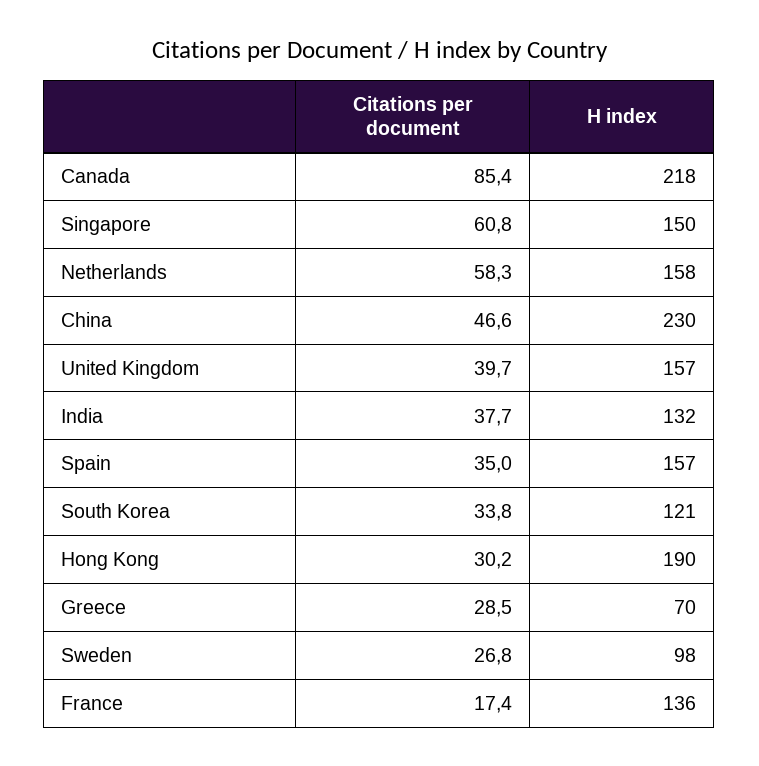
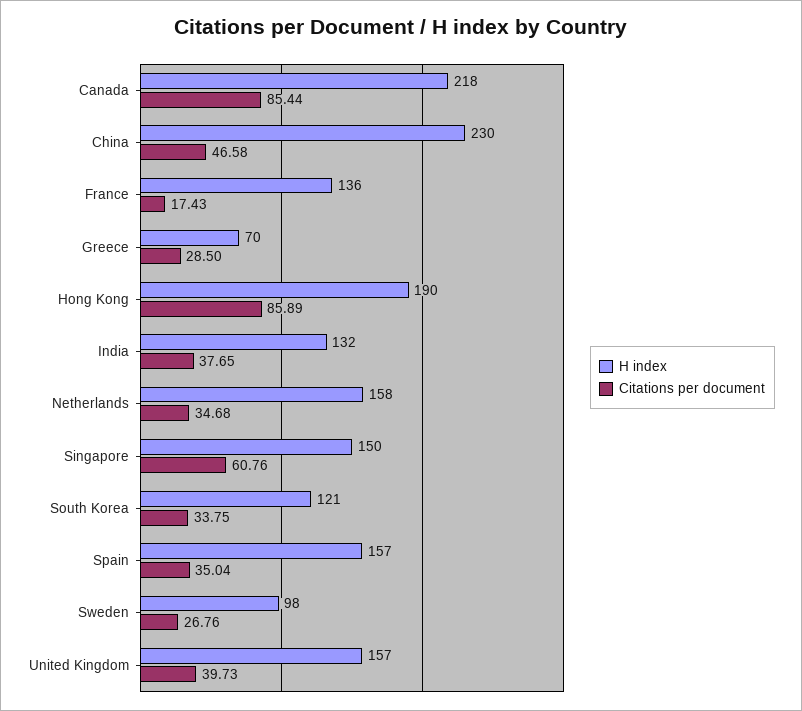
Citations per document, Netherlands: 58.3 -> 34.68
Citations per document, Hong Kong: 30.2 -> 85.89

